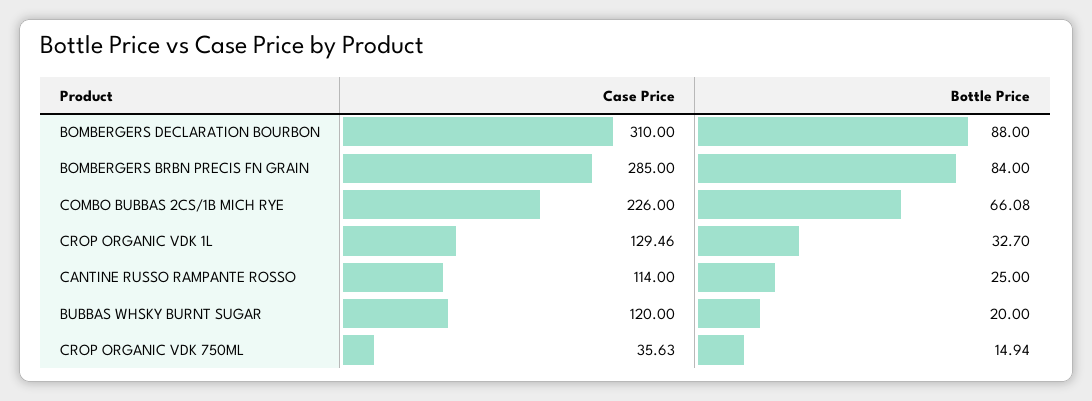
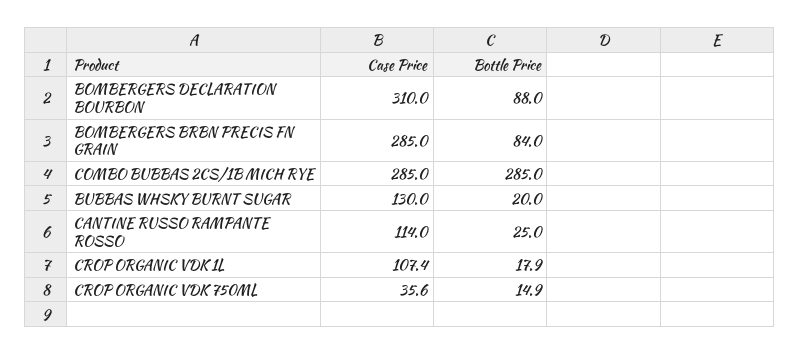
Case Price, COMBO BUBBAS 2CS/1B MICH RYE: 226 -> 285
Bottle Price, COMBO BUBBAS 2CS/1B MICH RYE: 66.08 -> 285
Case Price, CROP ORGANIC VDK 1L: 129.46 -> 107.4
Bottle Price, CROP ORGANIC VDK 1L: 32.7 -> 17.9
Case Price, BUBBAS WHSKY BURNT SUGAR: 120 -> 130

